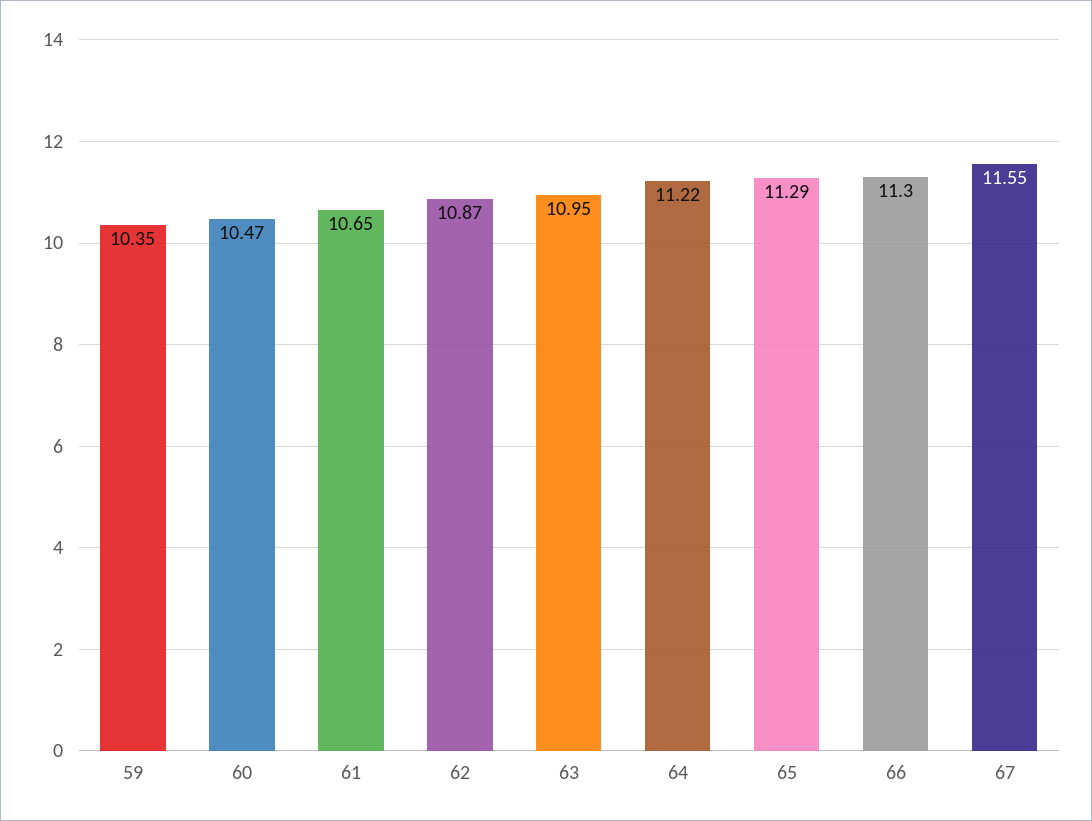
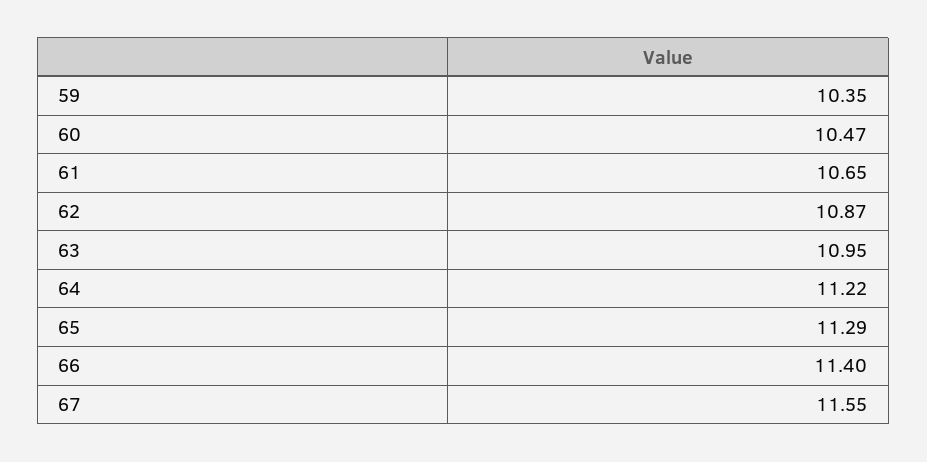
66: 11.3 -> 11.4

